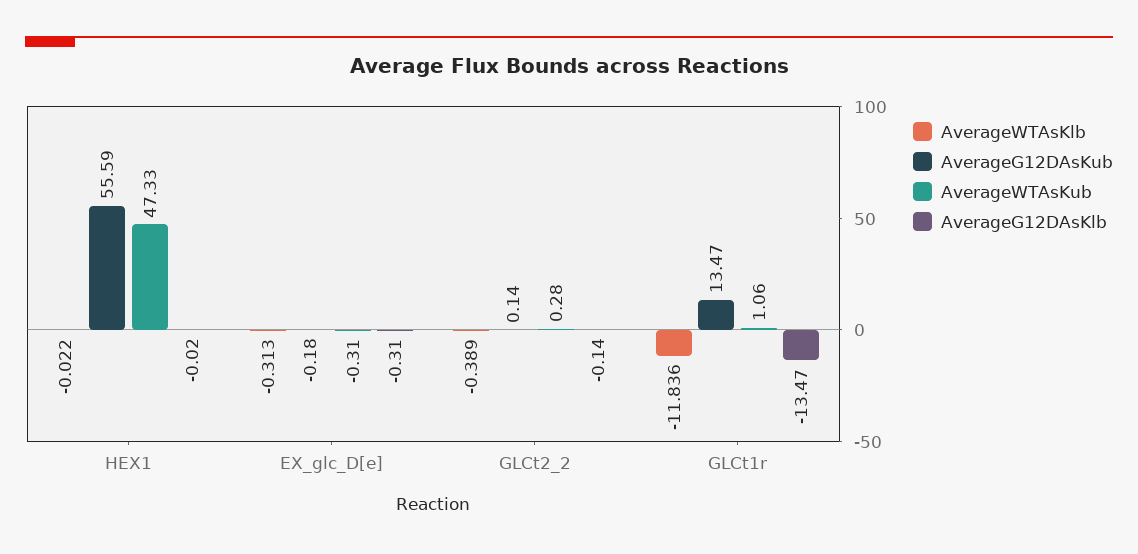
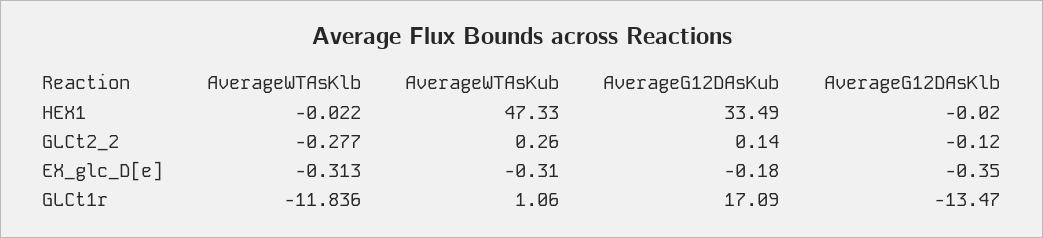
AverageG12DAsKub, HEX1: 55.59 -> 33.49
AverageG12DAsKlb, EX_glc_D[e]: -0.31 -> -0.35
AverageWTAsKlb, GLCt2_2: -0.389 -> -0.277
AverageWTAsKub, GLCt2_2: 0.28 -> 0.26
AverageG12DAsKlb, GLCt2_2: -0.14 -> -0.12
AverageG12DAsKub, GLCt1r: 13.47 -> 17.09

